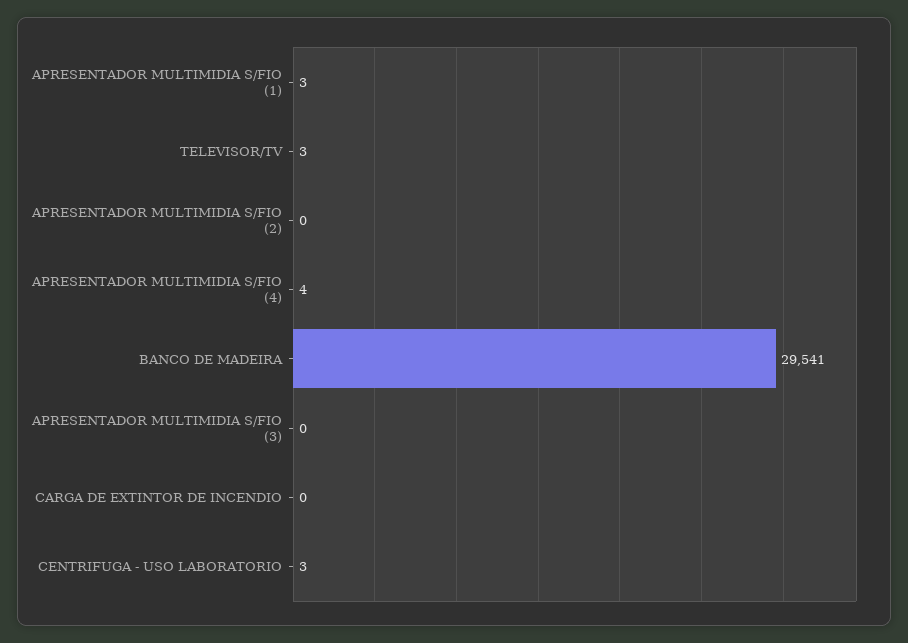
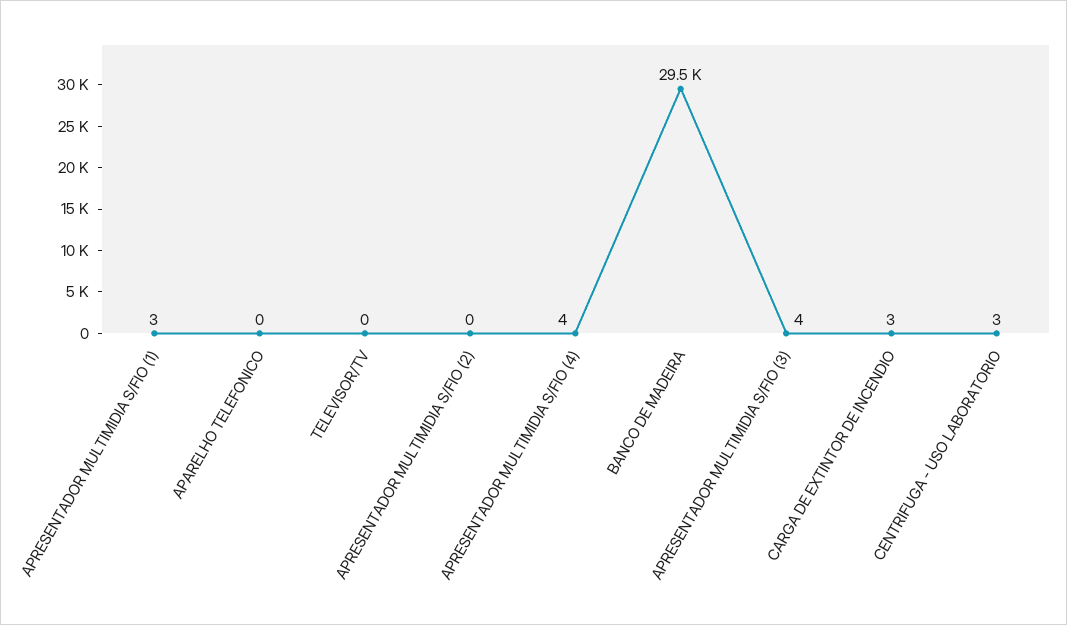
TELEVISOR/TV: 3 -> 0
APRESENTADOR MULTIMIDIA S/FIO (3): 0 -> 4
CARGA DE EXTINTOR DE INCENDIO: 0 -> 3
APARELHO TELEFONICO: none -> 0

